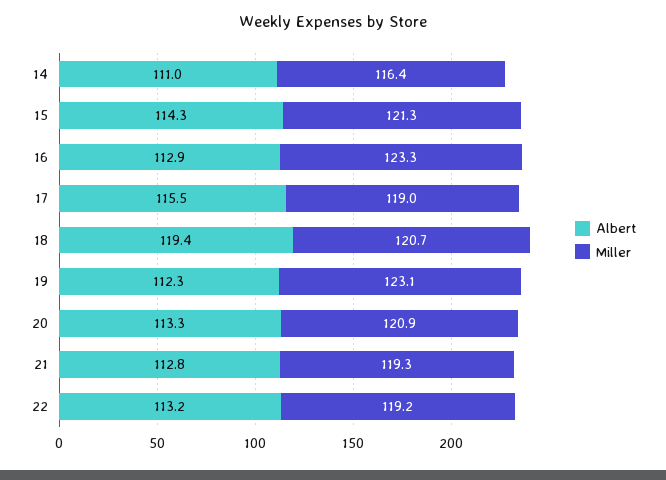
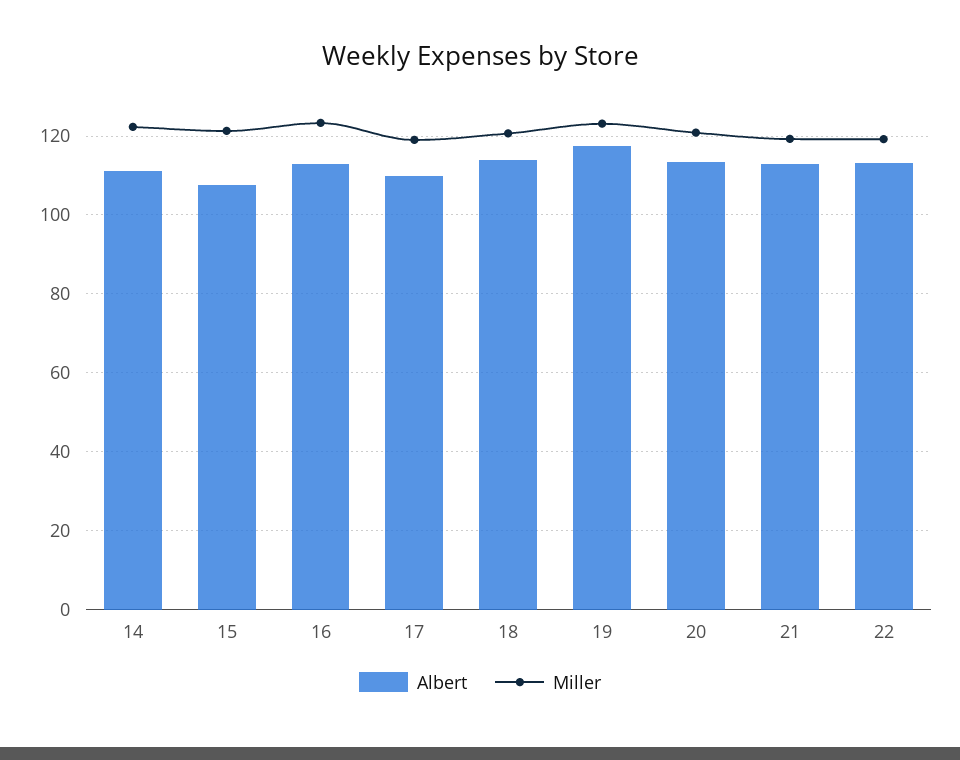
Miller, 14: 116.4 -> 122
Albert, 15: 114.3 -> 108
Albert, 17: 115.5 -> 110
Albert, 18: 119.4 -> 114
Albert, 19: 112.3 -> 118

